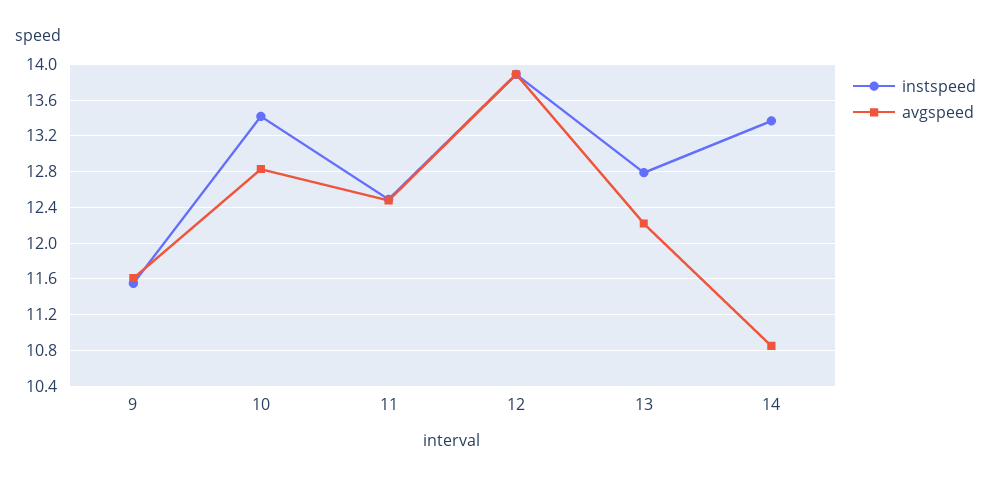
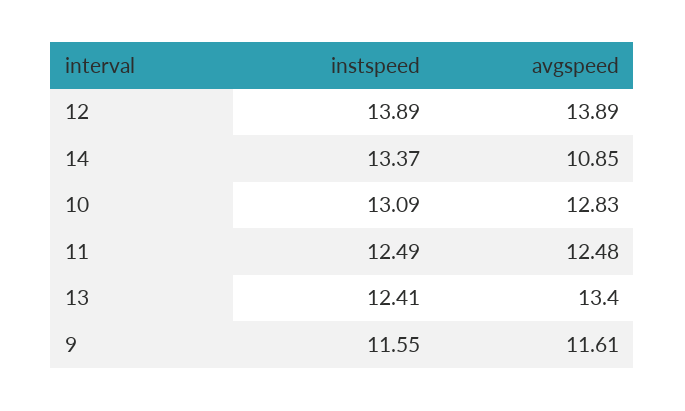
instspeed, 10: 13.4 -> 13.09
instspeed, 13: 12.8 -> 12.41
avgspeed, 13: 12.2 -> 13.4

